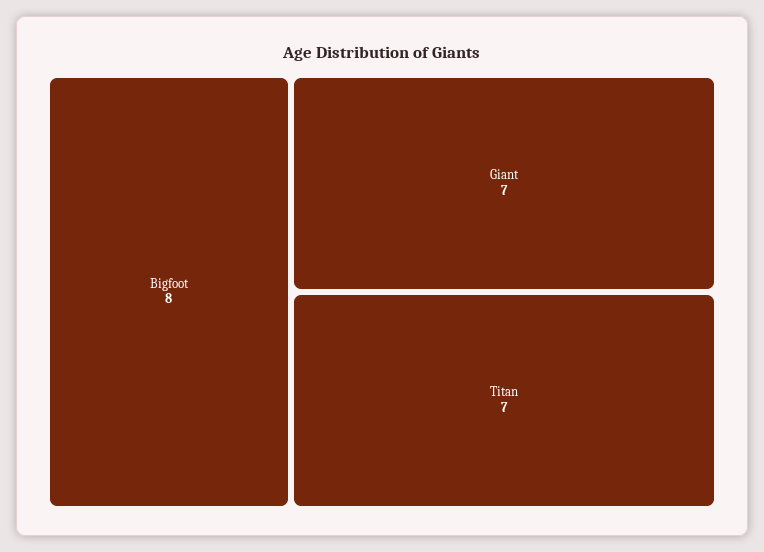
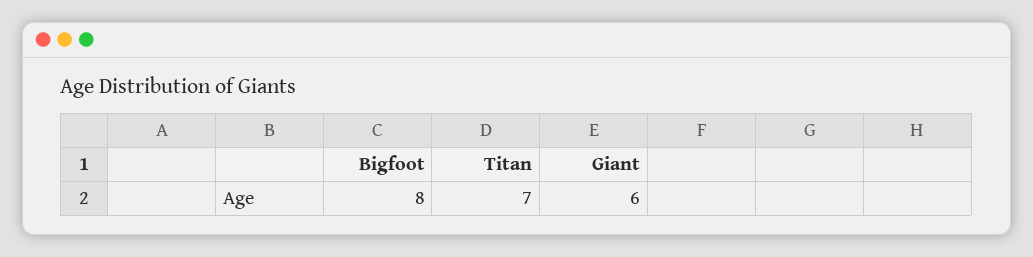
Giant: 7 -> 6

